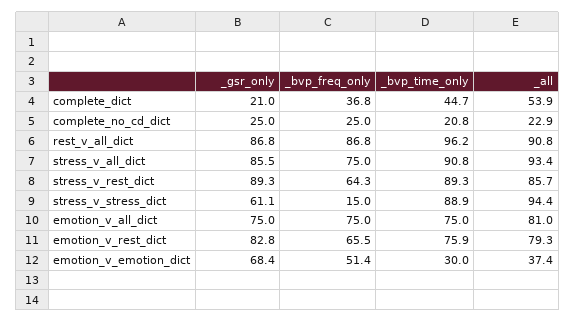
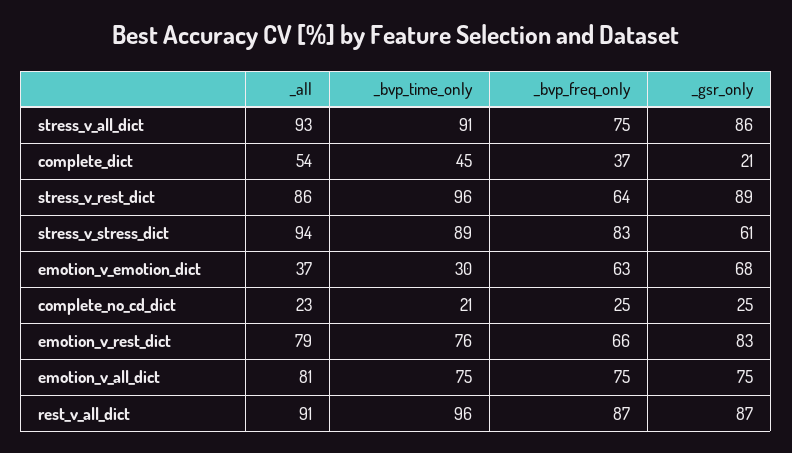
_bvp_time_only, stress_v_rest_dict: 89.3 -> 96
_bvp_freq_only, stress_v_stress_dict: 15 -> 83
_bvp_freq_only, emotion_v_emotion_dict: 51.4 -> 63

